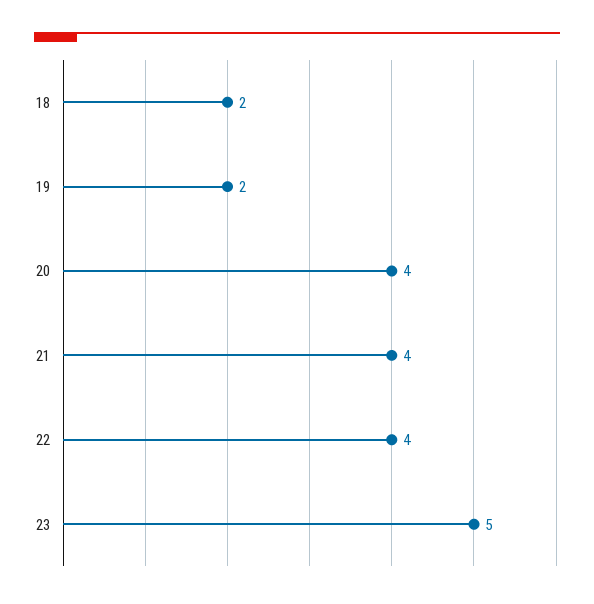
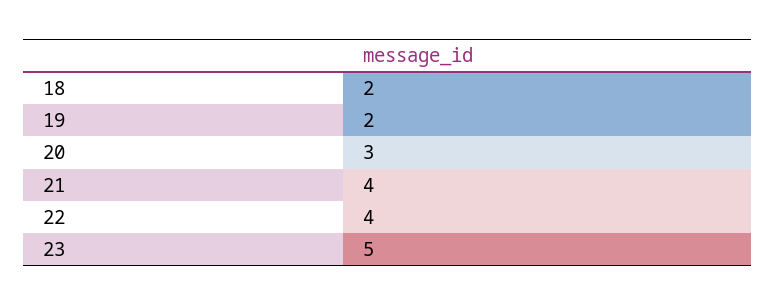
20: 4 -> 3

